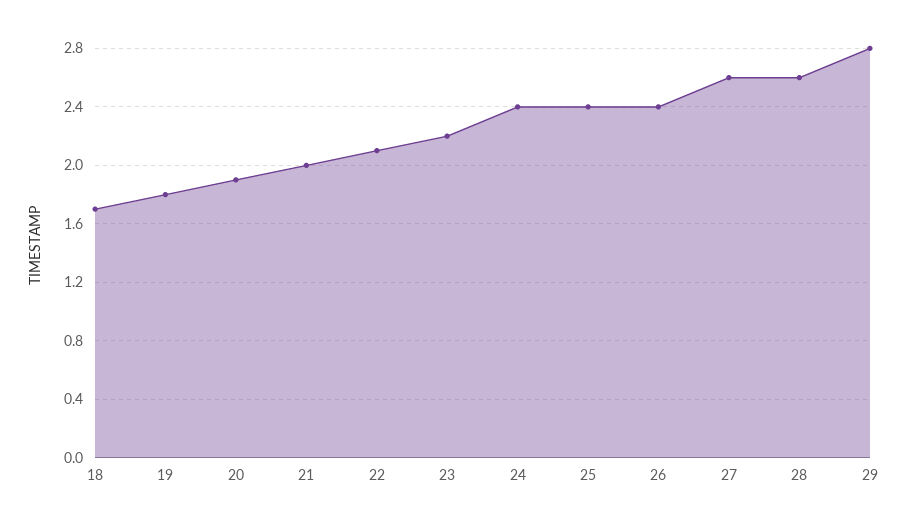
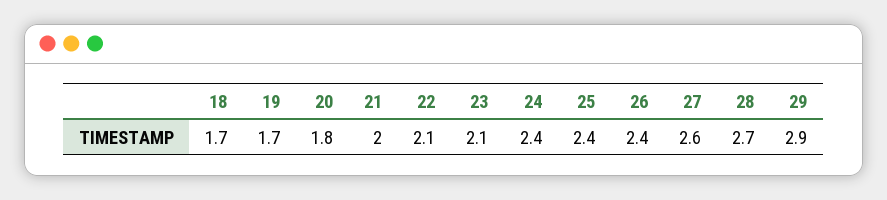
19: 1.8 -> 1.7
20: 1.9 -> 1.8
23: 2.2 -> 2.1
28: 2.6 -> 2.7
29: 2.8 -> 2.9

